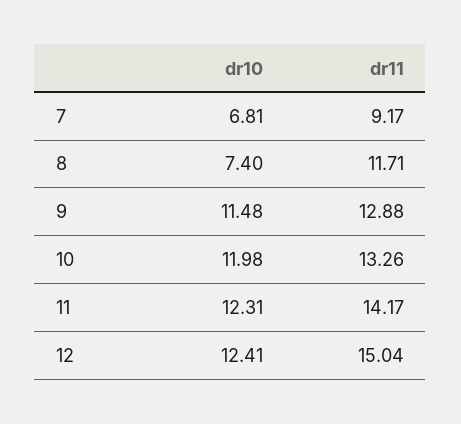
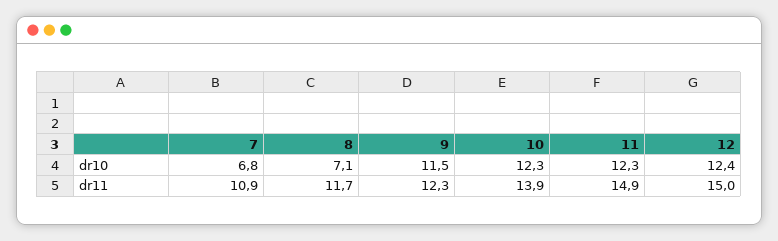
dr11, 7: 9.17 -> 10.9
dr10, 8: 7.4 -> 7.1
dr11, 9: 12.88 -> 12.3
dr10, 10: 11.98 -> 12.3
dr11, 10: 13.26 -> 13.9
dr11, 11: 14.17 -> 14.9

